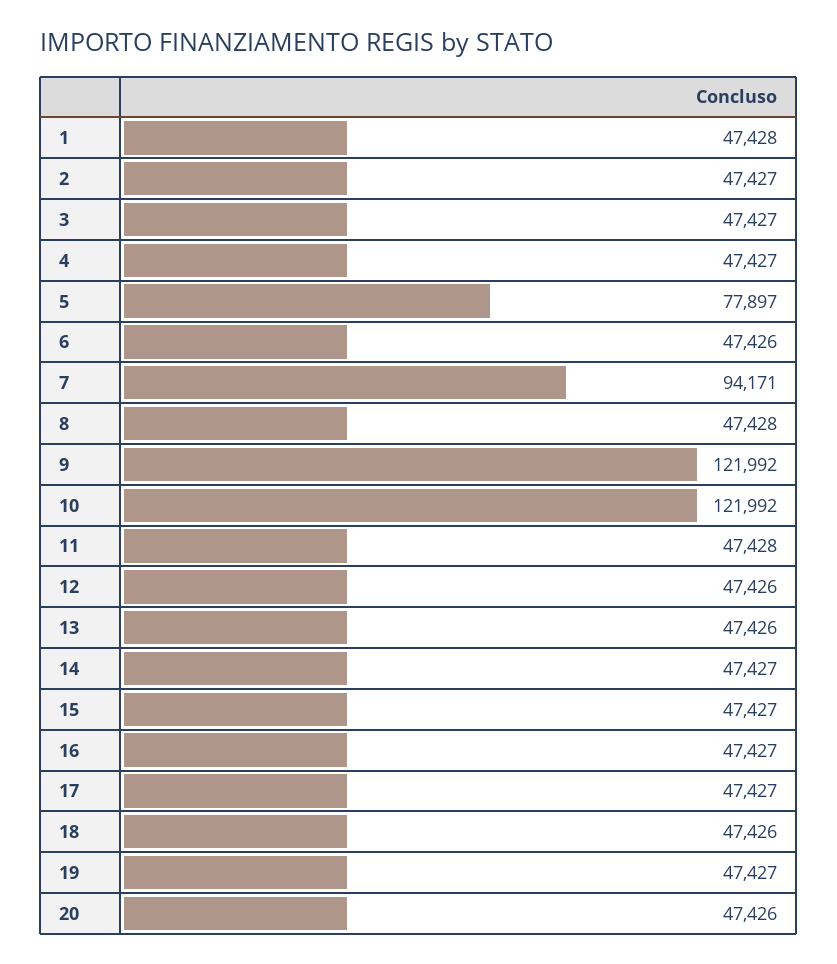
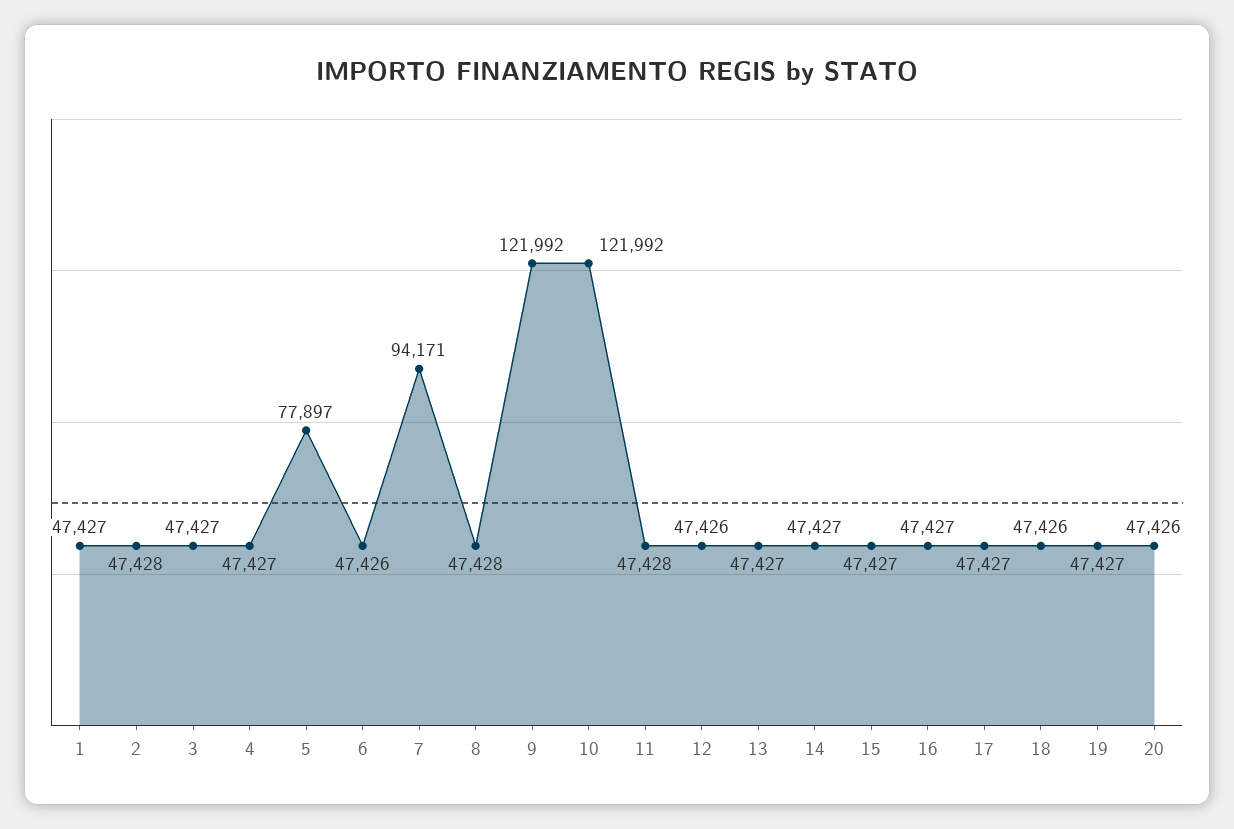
1: 47428 -> 47427
2: 47427 -> 47428
13: 47426 -> 47427

